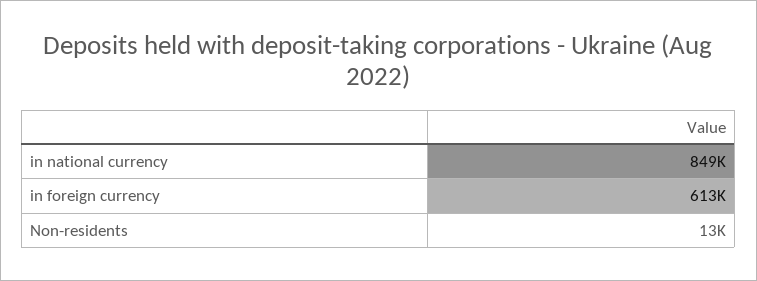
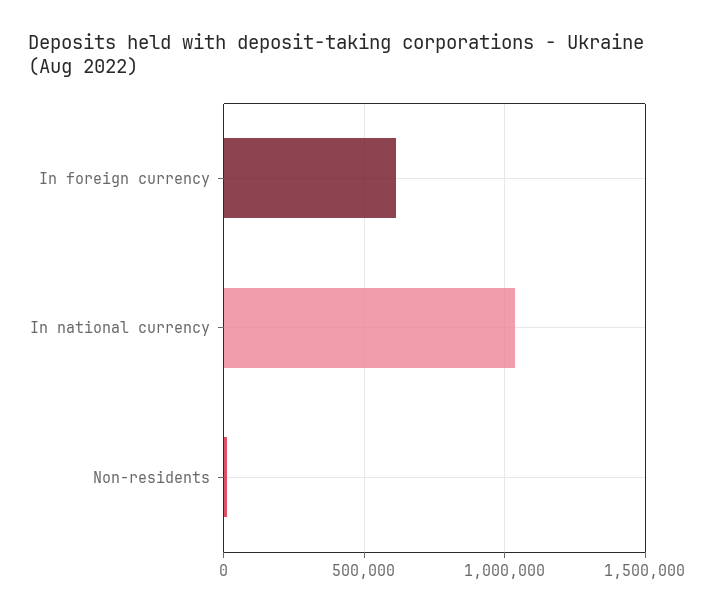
in national currency: 849000 -> 1050000

